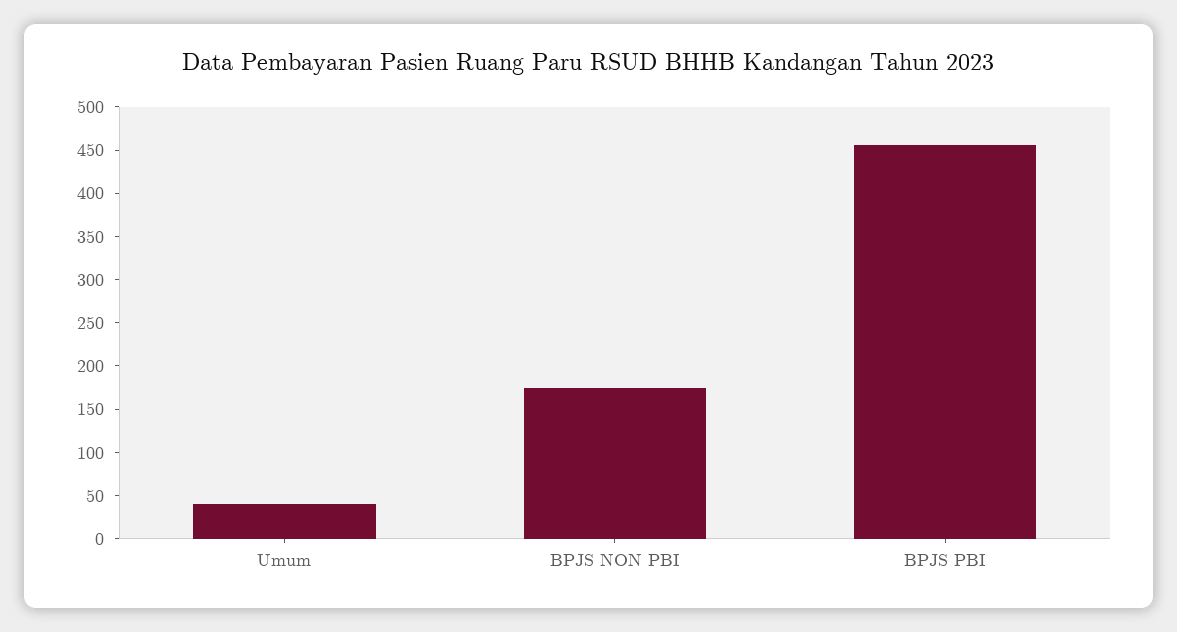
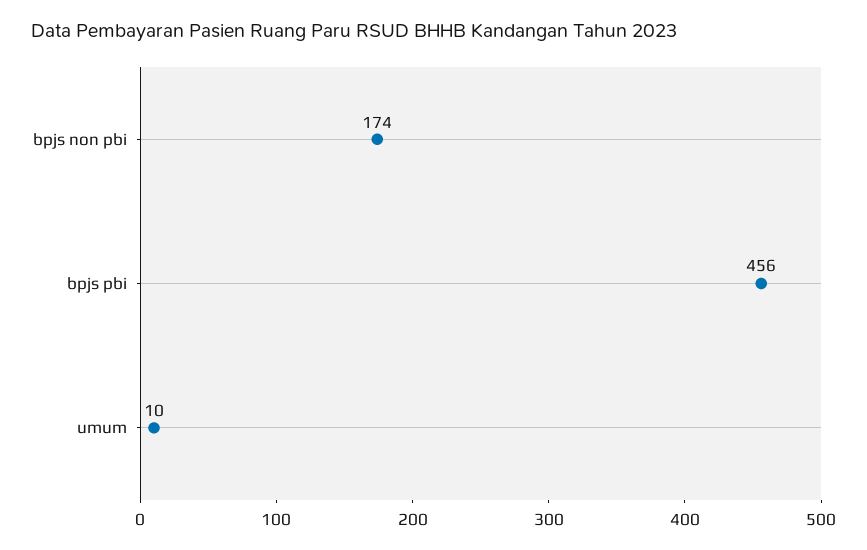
Umum: 40 -> 10

